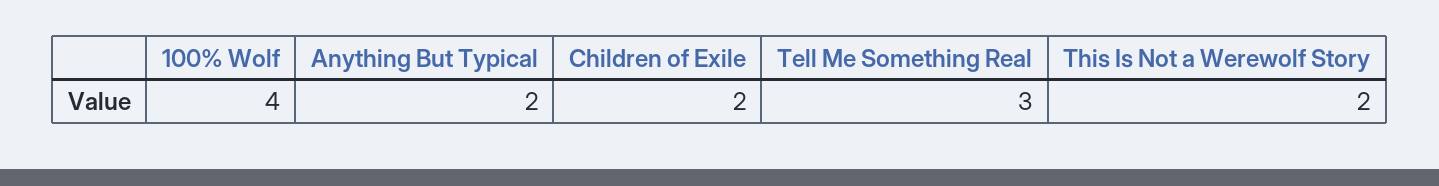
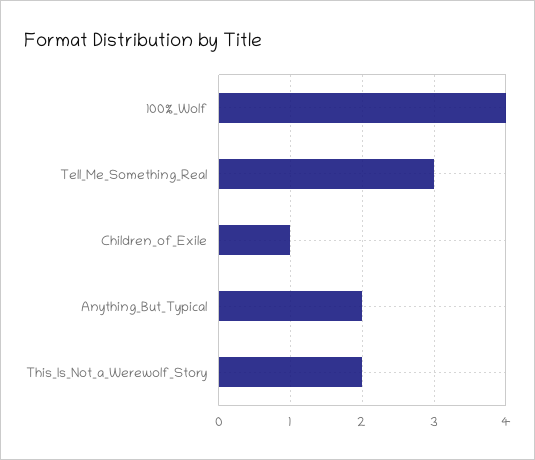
Children of Exile: 2 -> 1

